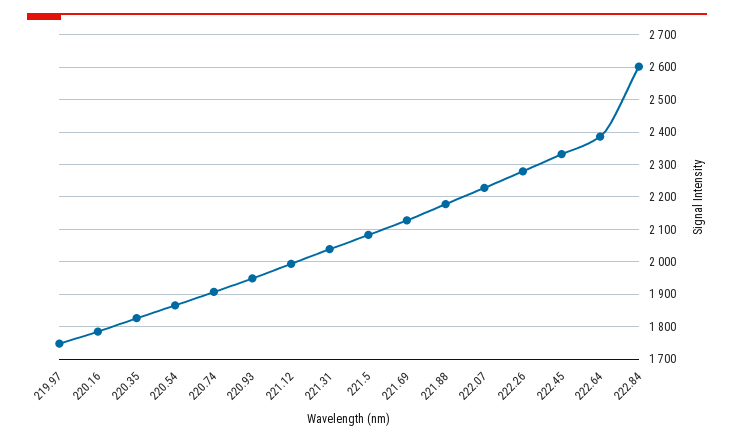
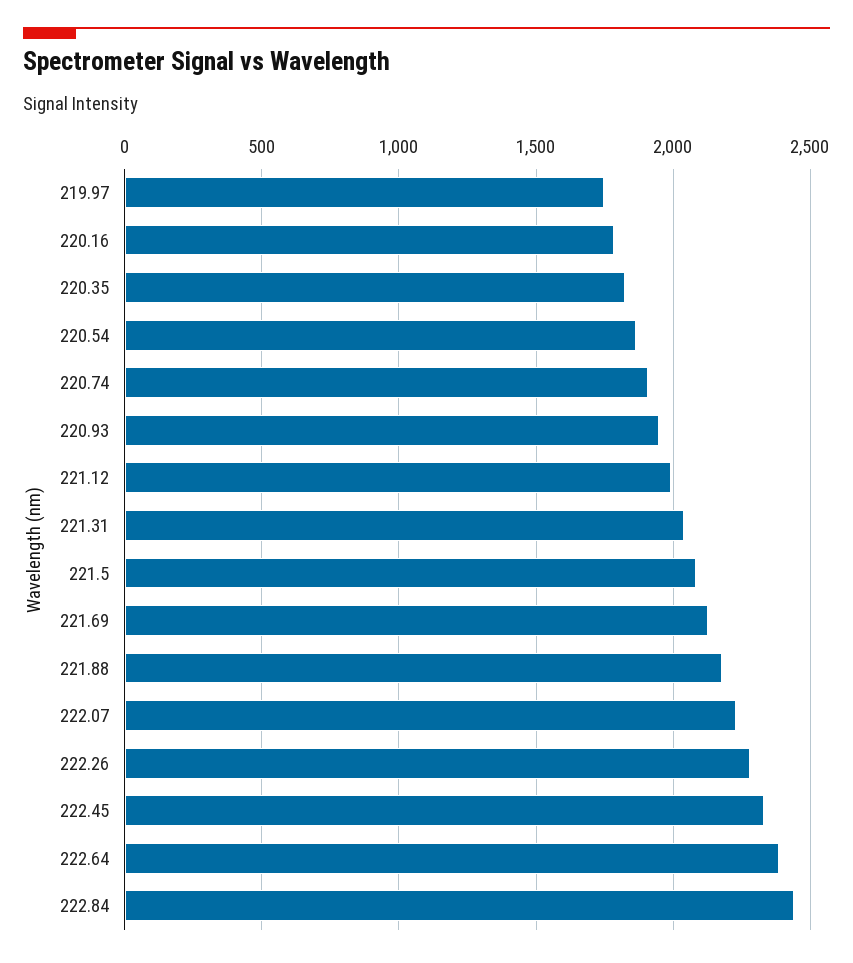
222.84: 2600 -> 2450

